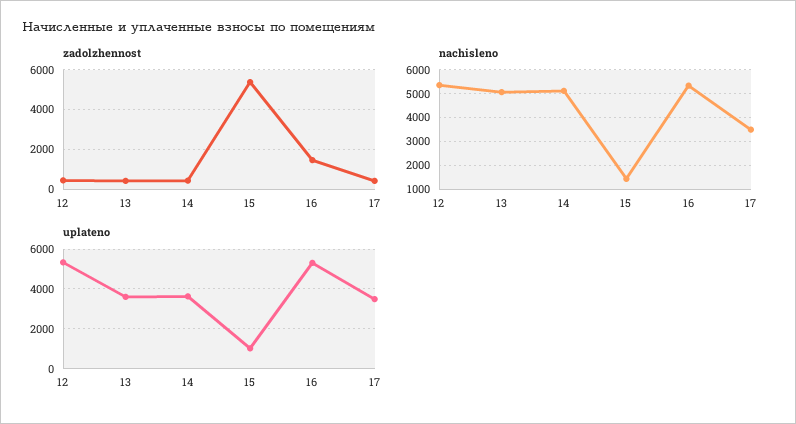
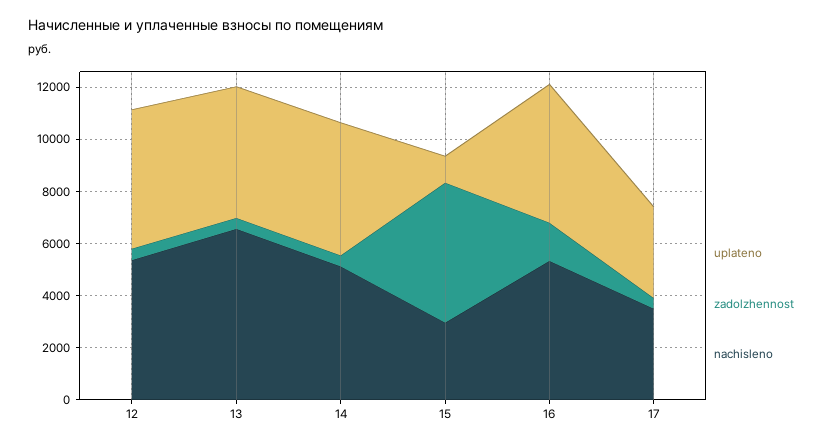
nachisleno, 13: 5000 -> 6500
nachisleno, 15: 1500 -> 3000
uplateno, 13: 3500 -> 5000
uplateno, 14: 3500 -> 5000

